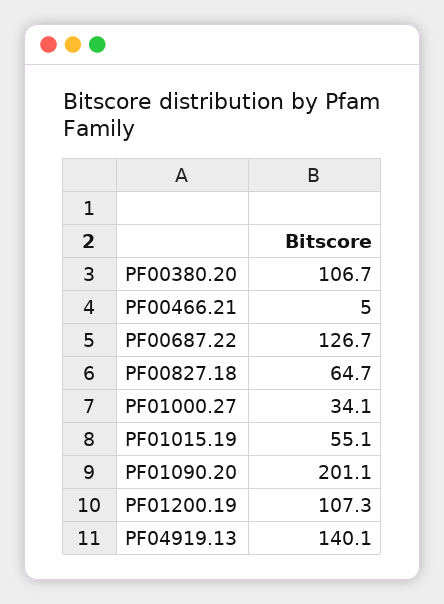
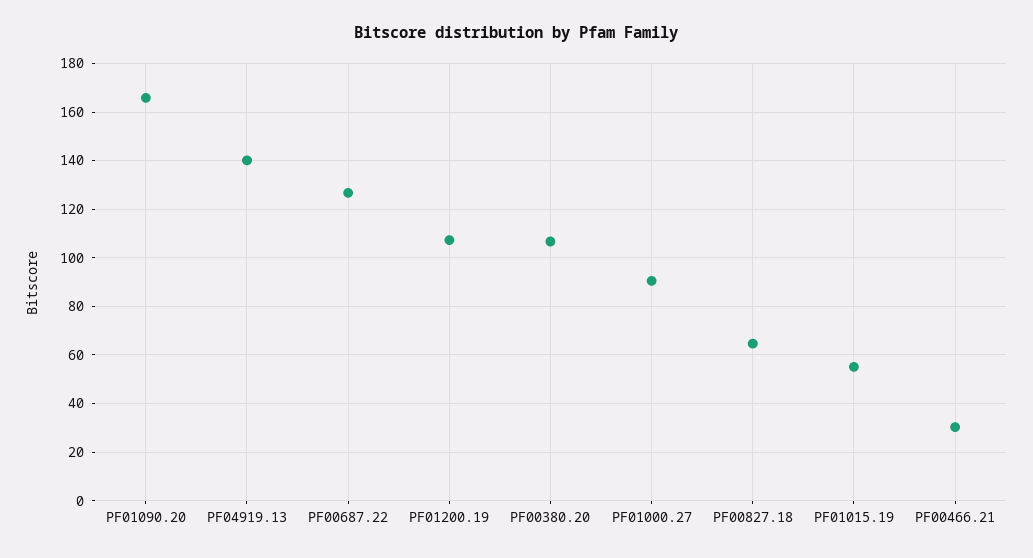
PF00466.21: 5 -> 30
PF01000.27: 34.1 -> 90
PF01090.20: 201.1 -> 165

